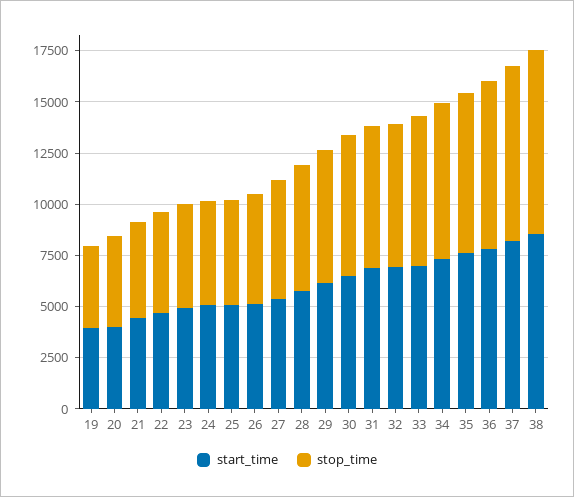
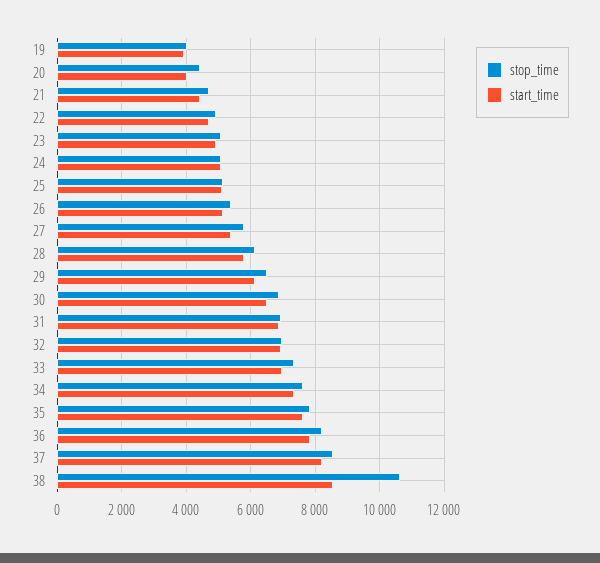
stop_time, 38: 9000 -> 10600

